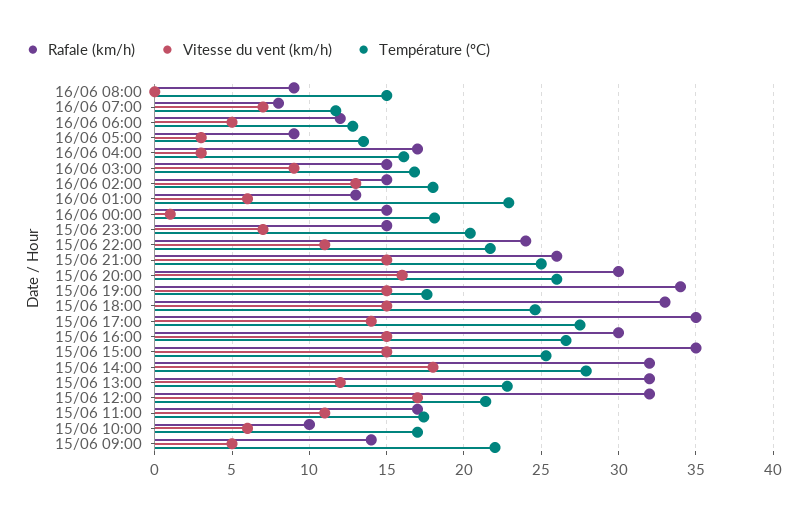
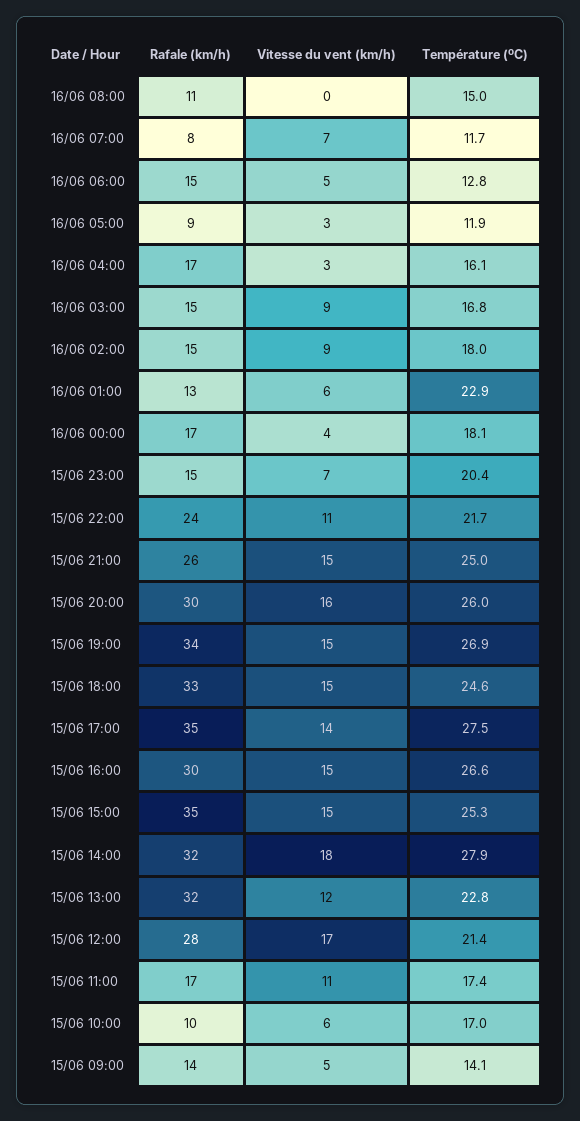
Rafale (km/h), 16/06 08:00: 9 -> 11
Rafale (km/h), 16/06 06:00: 12 -> 15
Température (ºC), 16/06 05:00: 13.5 -> 11.9
Vitesse du vent (km/h), 16/06 02:00: 13 -> 9
Rafale (km/h), 16/06 00:00: 15 -> 17
Vitesse du vent (km/h), 16/06 00:00: 1 -> 4
Température (ºC), 15/06 19:00: 17.5 -> 26.9
Rafale (km/h), 15/06 12:00: 32 -> 28
Température (ºC), 15/06 09:00: 22 -> 14.1

